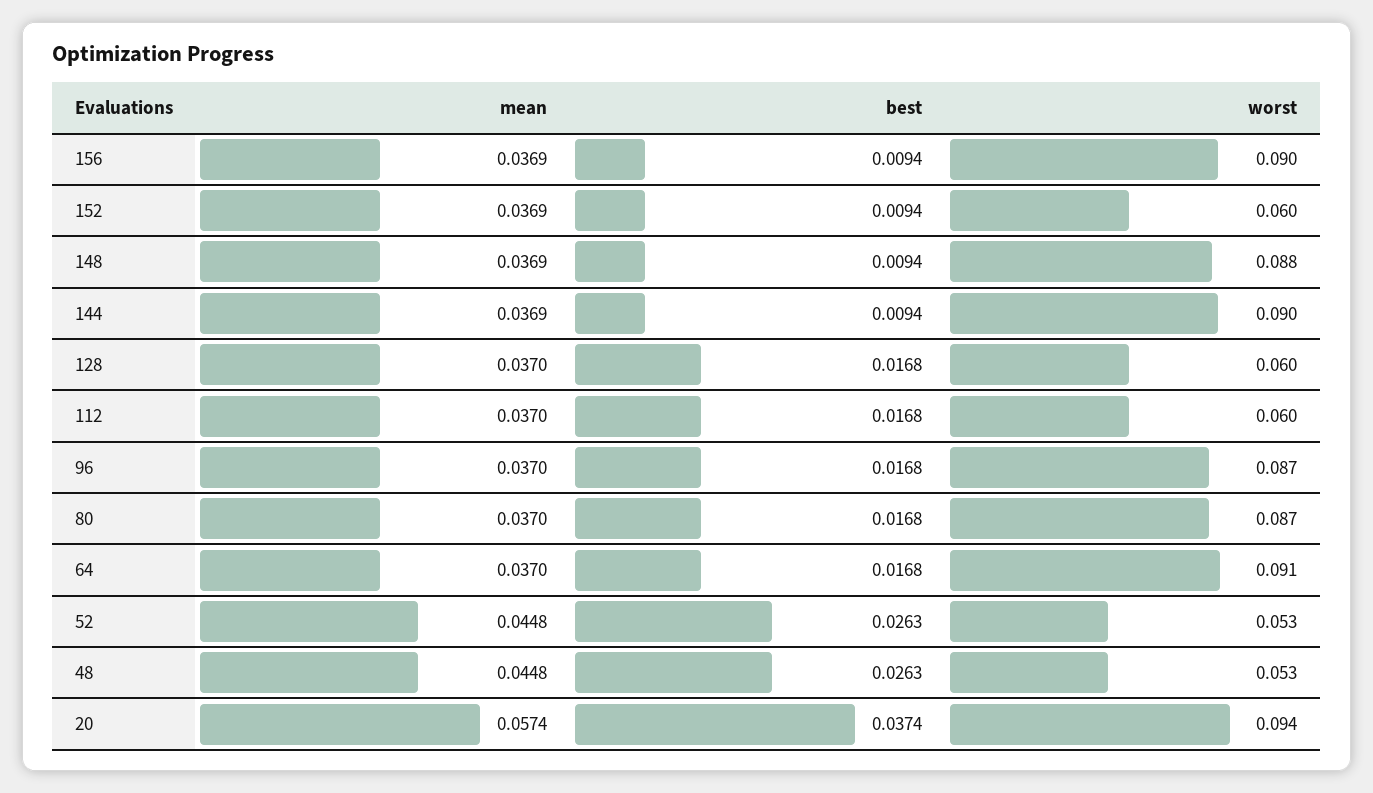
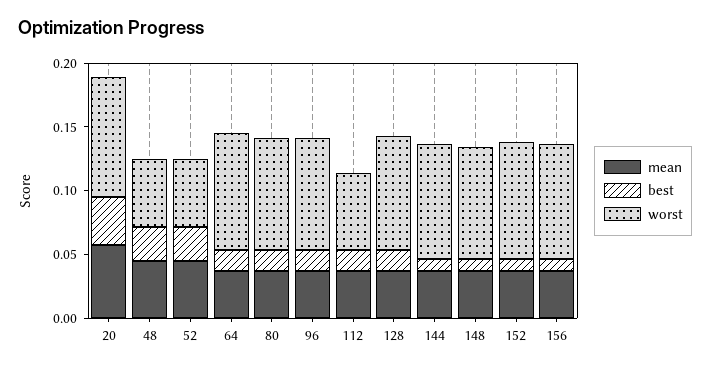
worst, 152: 0.06 -> 0.09
worst, 128: 0.06 -> 0.09

